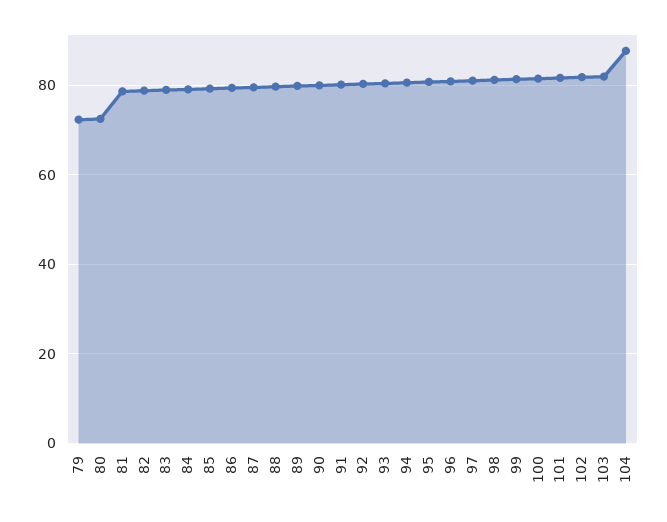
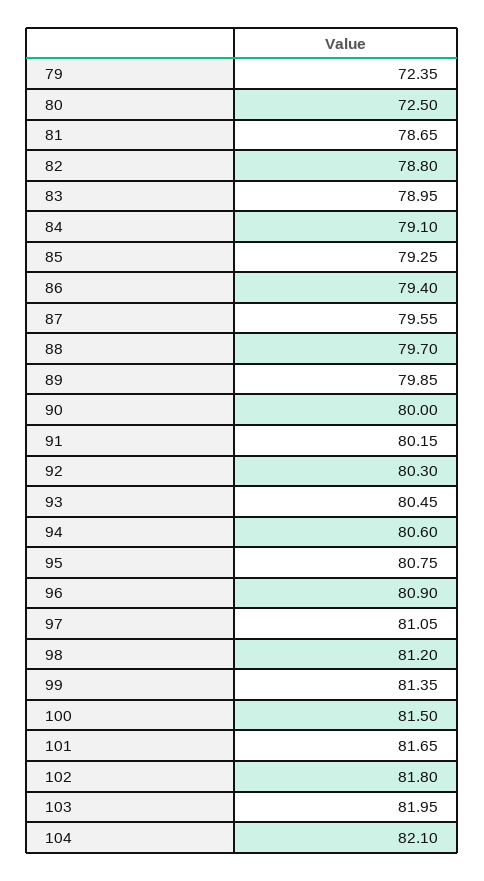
104: 88 -> 82.1

